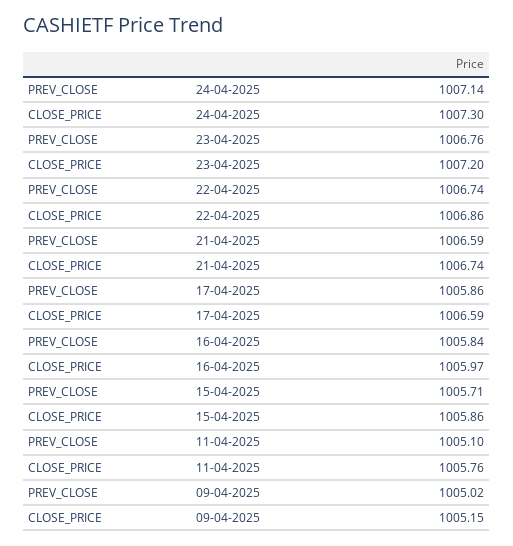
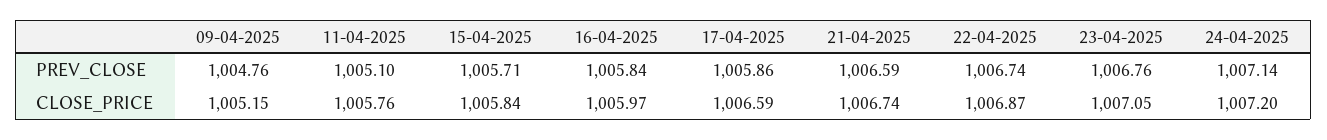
CLOSE_PRICE, 24-04-2025: 1007.3 -> 1007.2
CLOSE_PRICE, 23-04-2025: 1007.2 -> 1007.05
CLOSE_PRICE, 22-04-2025: 1006.86 -> 1006.87
CLOSE_PRICE, 15-04-2025: 1005.86 -> 1005.84
PREV_CLOSE, 09-04-2025: 1005.02 -> 1004.76

